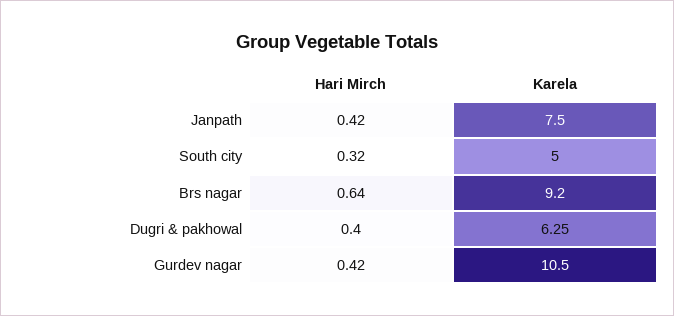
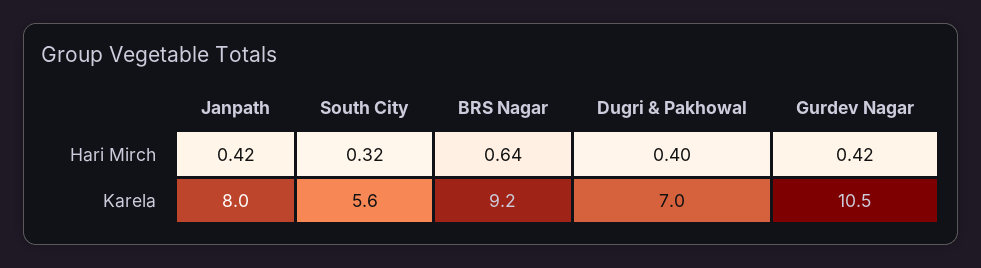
Karela, Janpath: 7.5 -> 8
Karela, South city: 5 -> 5.6
Karela, Dugri & pakhowal: 6.25 -> 7

